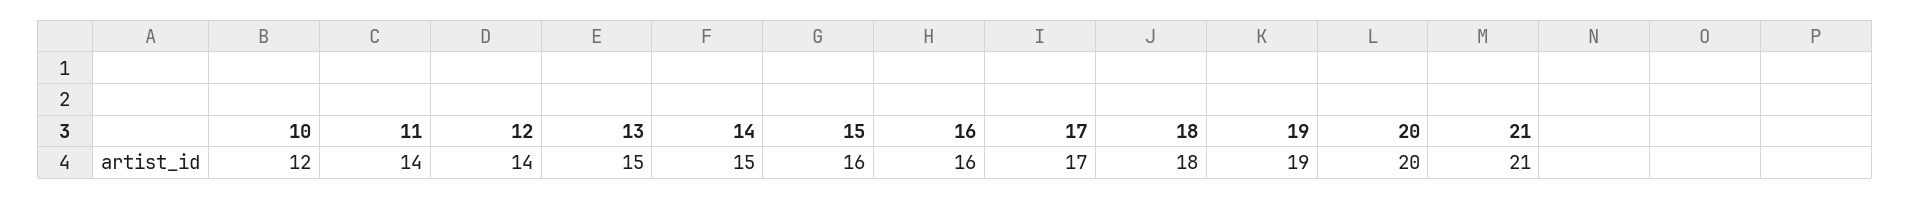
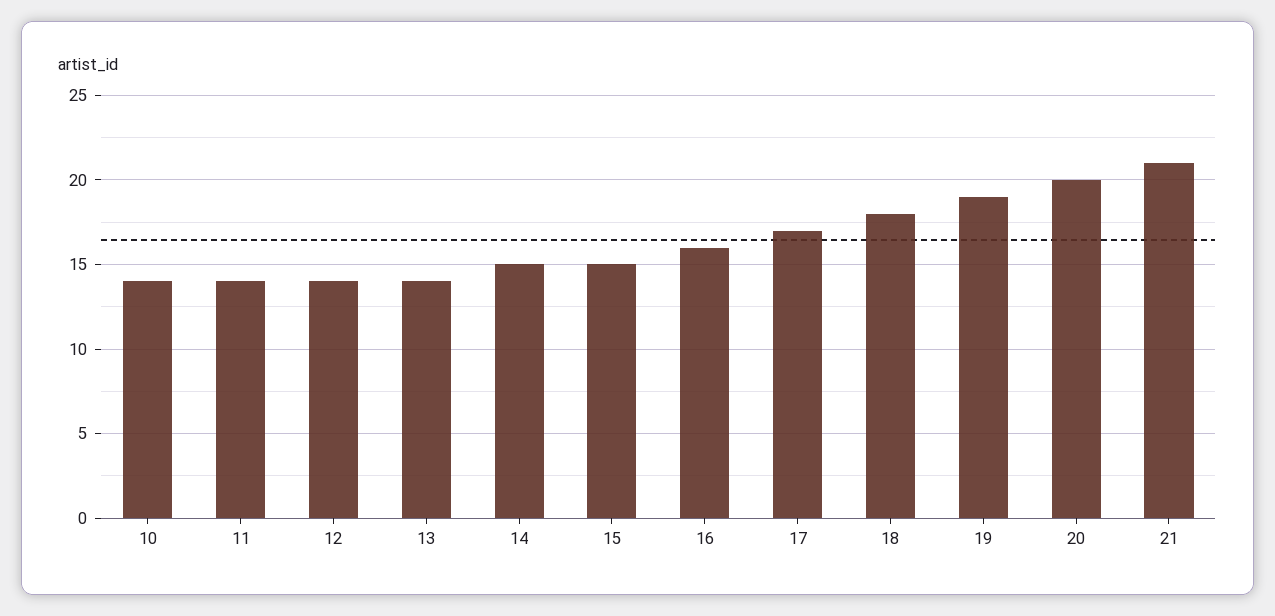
10: 12 -> 14
13: 15 -> 14
15: 16 -> 15

